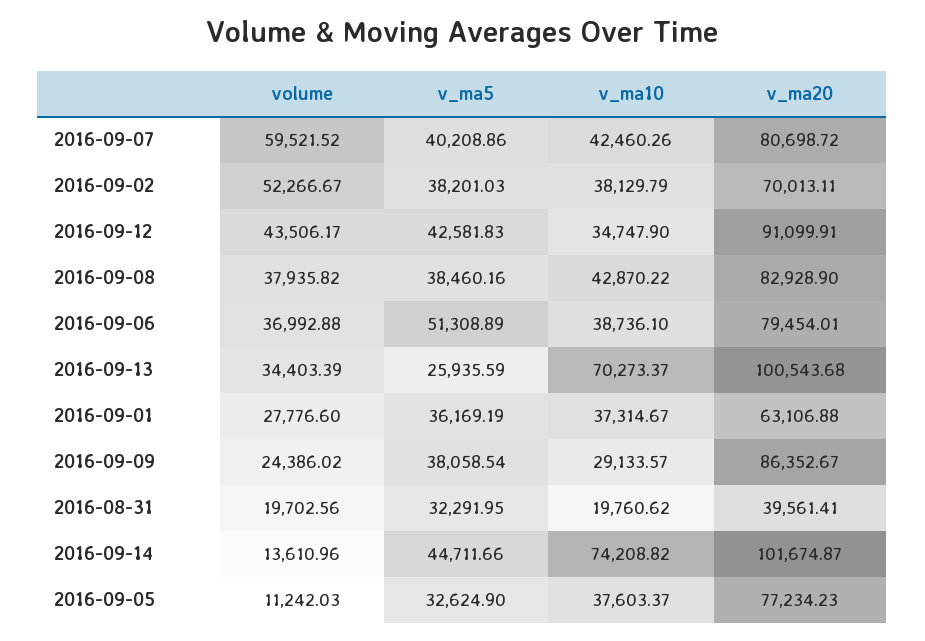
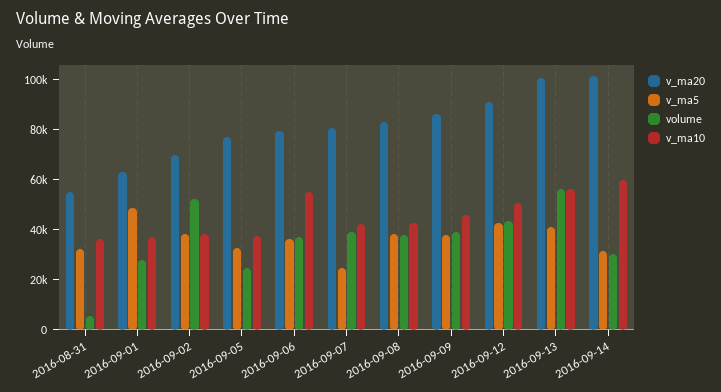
volume, 2016-09-07: 59521.52 -> 40000
v_ma5, 2016-09-07: 40208.86 -> 25000
v_ma10, 2016-09-12: 34747.9 -> 50000
v_ma5, 2016-09-06: 51308.89 -> 35000
v_ma10, 2016-09-06: 38736.1 -> 55000
volume, 2016-09-13: 34403.39 -> 55000
v_ma5, 2016-09-13: 25935.59 -> 40000
v_ma10, 2016-09-13: 70273.37 -> 55000
v_ma5, 2016-09-01: 36169.19 -> 50000
volume, 2016-09-09: 24386.02 -> 40000
v_ma10, 2016-09-09: 29133.57 -> 45000
volume, 2016-08-31: 19702.56 -> 5000
v_ma10, 2016-08-31: 19760.62 -> 35000
v_ma20, 2016-08-31: 39561.41 -> 55000
volume, 2016-09-14: 13610.96 -> 30000
v_ma5, 2016-09-14: 44711.66 -> 30000
v_ma10, 2016-09-14: 74208.82 -> 60000
volume, 2016-09-05: 11242.03 -> 25000

